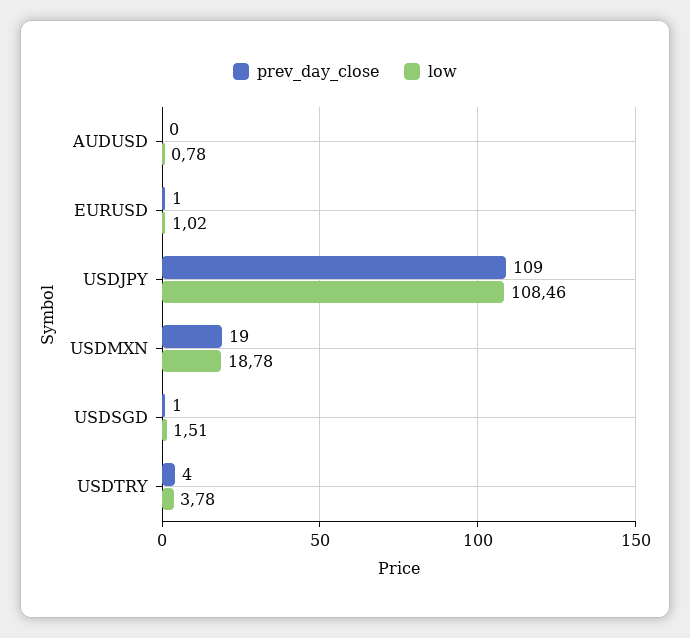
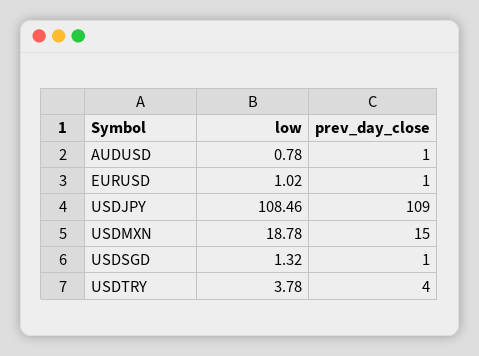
prev_day_close, AUDUSD: 0 -> 1
prev_day_close, USDMXN: 19 -> 15
low, USDSGD: 1.51 -> 1.32

